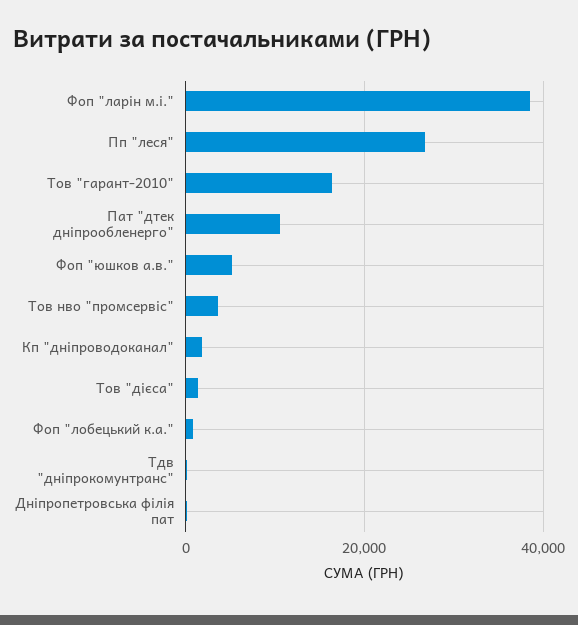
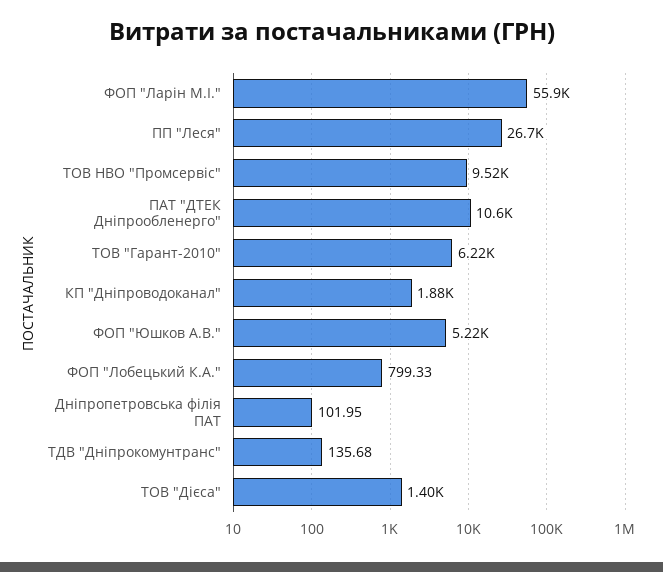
Фоп "ларін м.і.": 38000 -> 55900
Тов "гарант-2010": 16000 -> 6220
Тов нво "промсервіс": 4000 -> 9520

